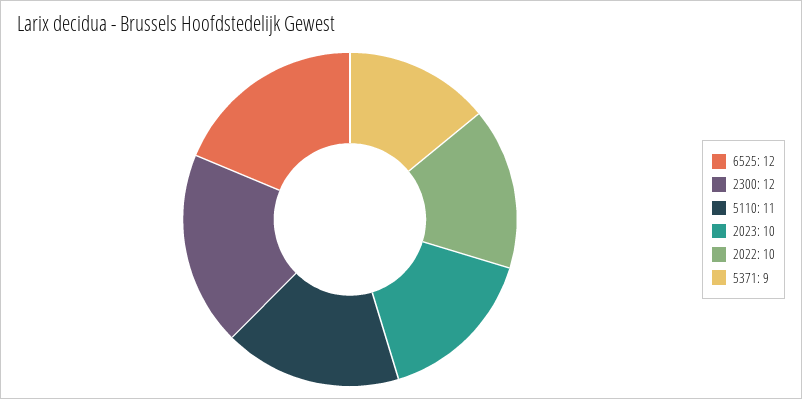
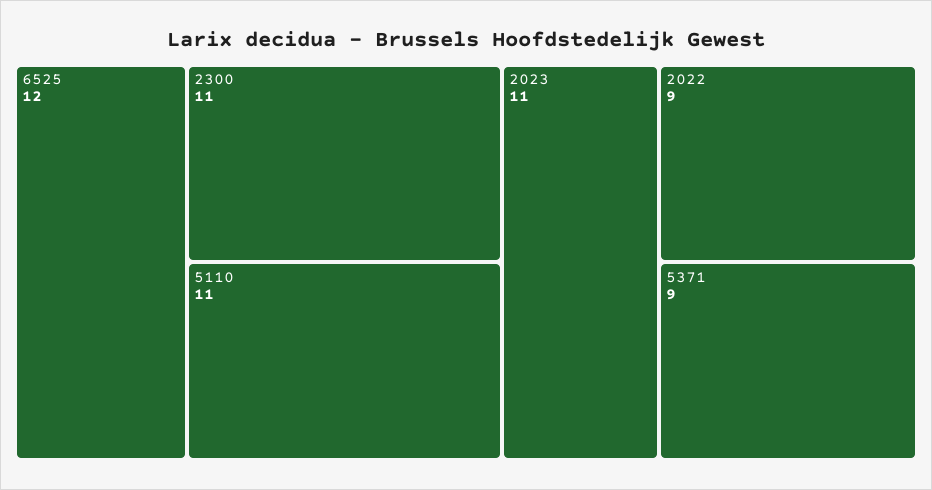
2300: 12 -> 11
2023: 10 -> 11
2022: 10 -> 9

